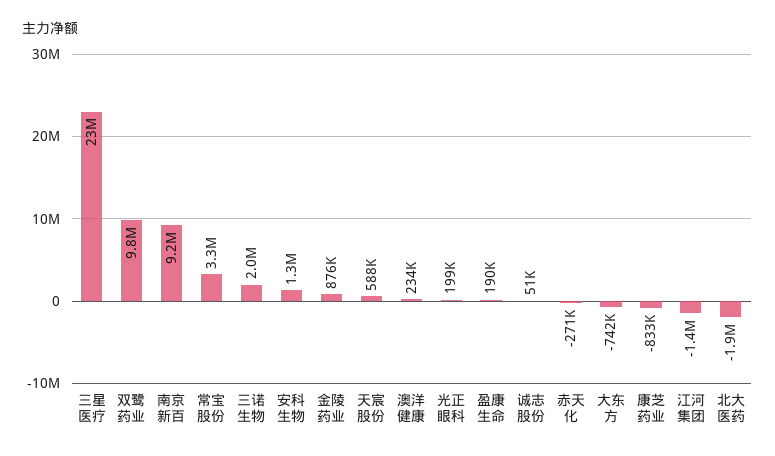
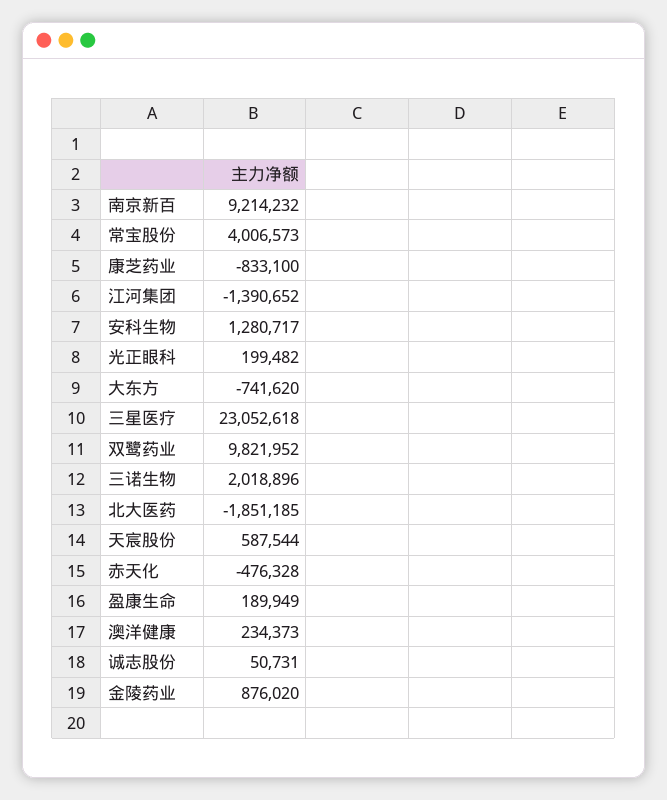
常宝股份: 3300000 -> 4006573
赤天化: -271000 -> -476328

